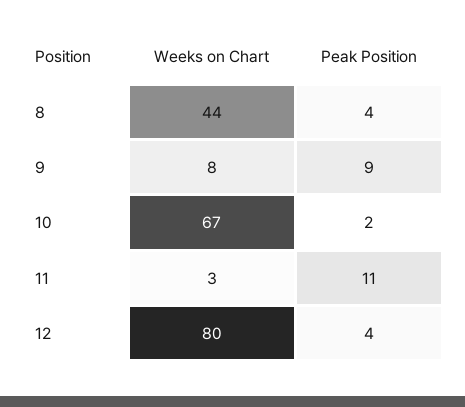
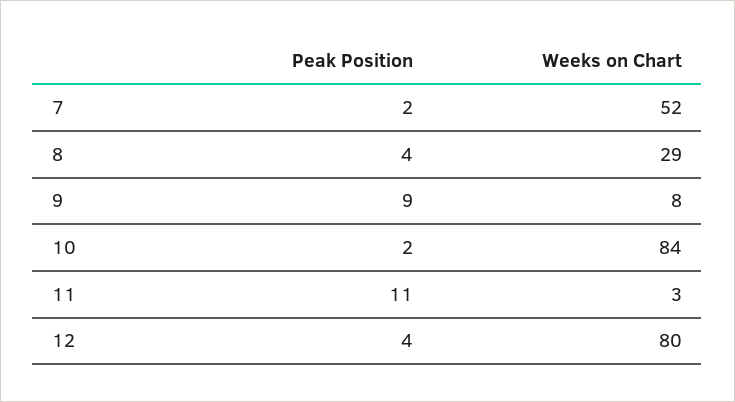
Weeks on Chart, 8: 44 -> 29
Weeks on Chart, 10: 67 -> 84
Peak Position, 7: none -> 2
Weeks on Chart, 7: none -> 52

